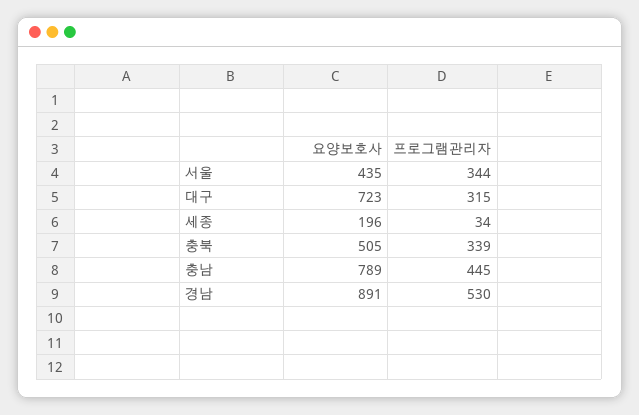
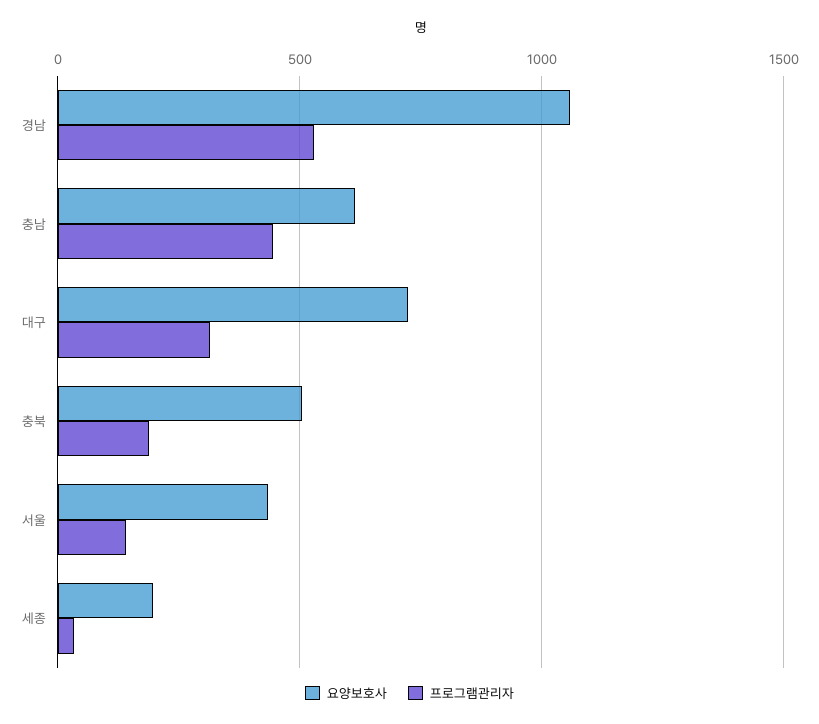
프로그램관리자, 서울: 344 -> 150
프로그램관리자, 충북: 339 -> 200
요양보호사, 충남: 789 -> 600
요양보호사, 경남: 891 -> 1050

